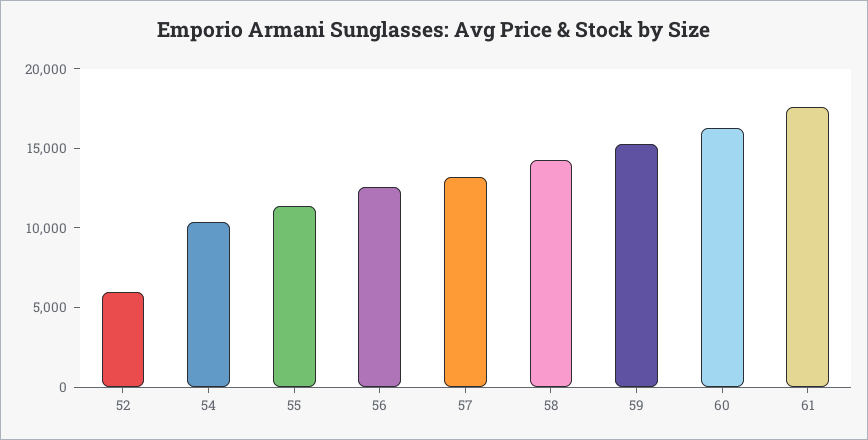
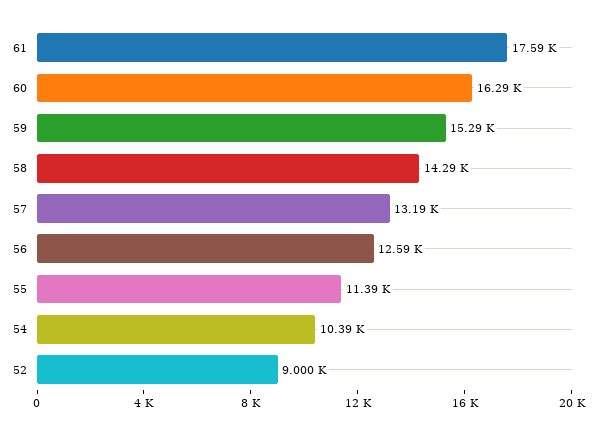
52: 6000 -> 9000

